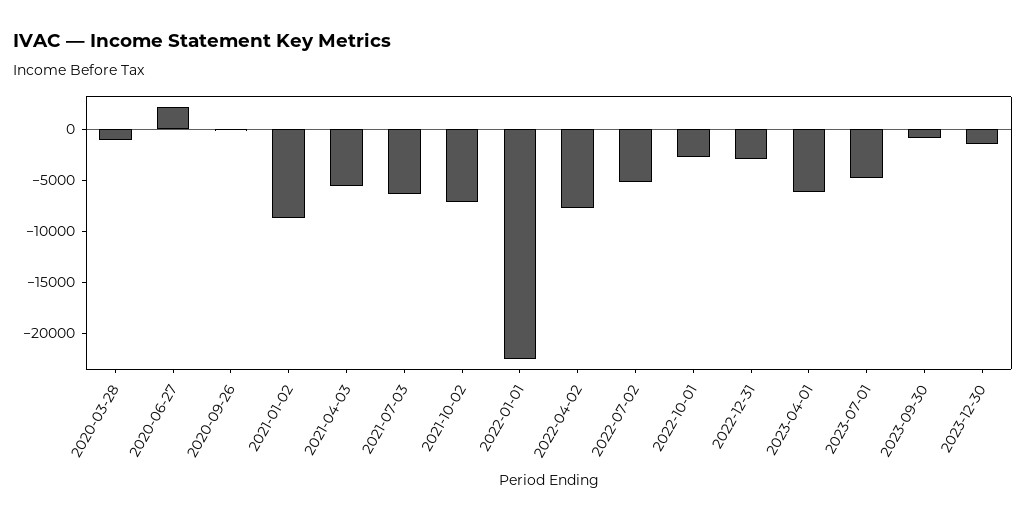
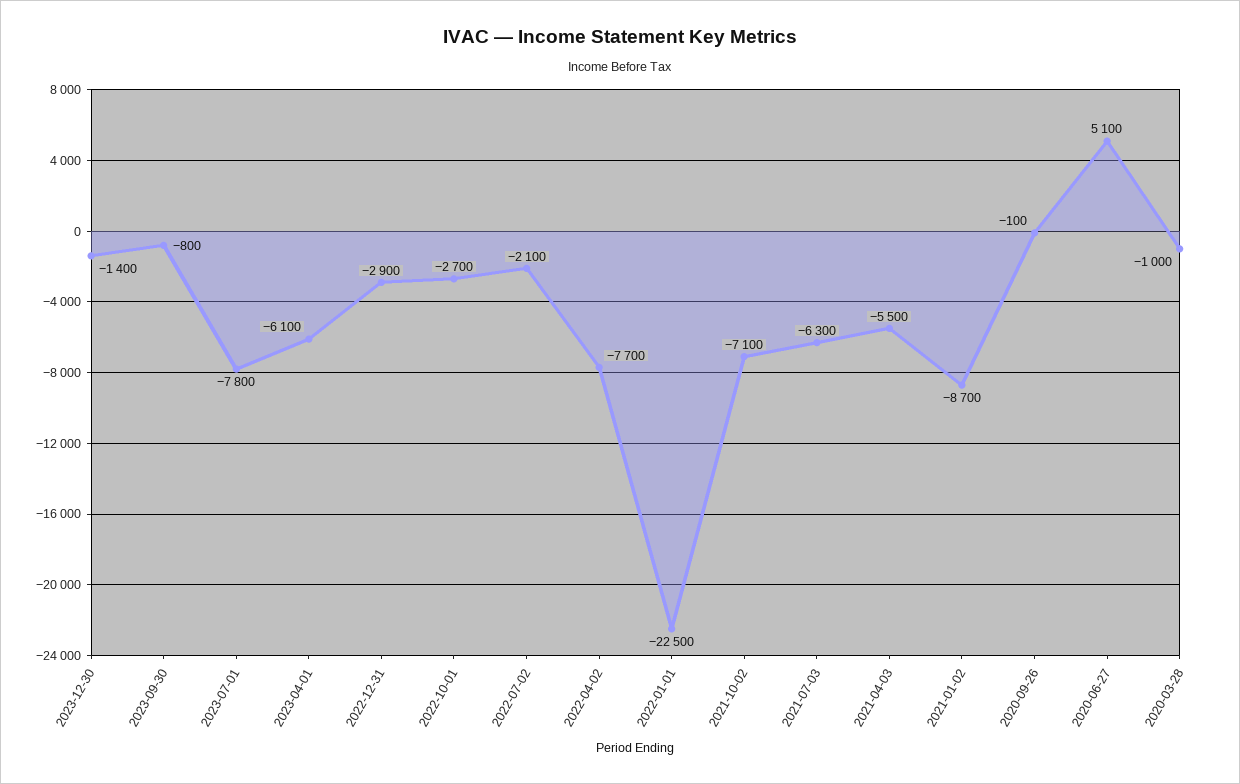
2020-06-27: 2000 -> 5100
2022-07-02: -5000 -> -2100
2023-07-01: -5000 -> -7800

